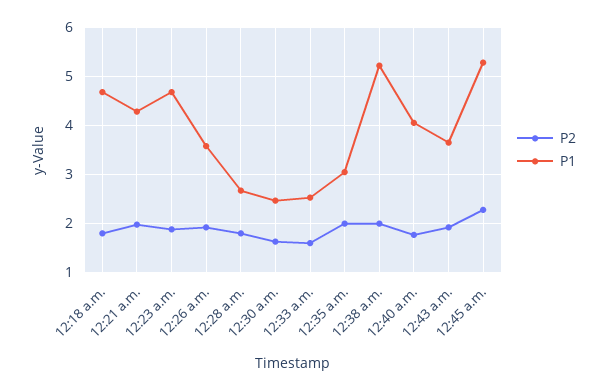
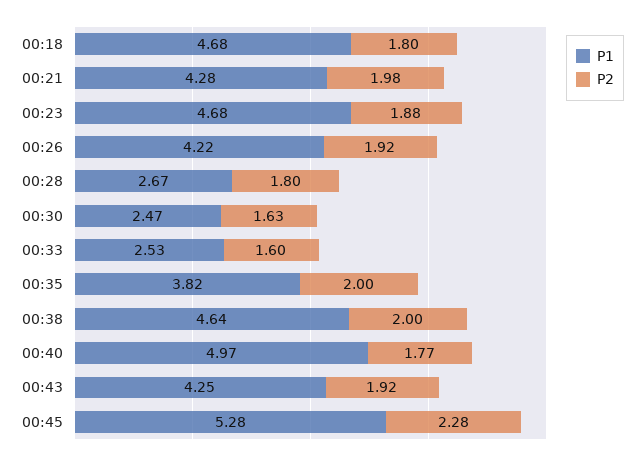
P1, 12:26 a.m.: 3.6 -> 4.22
P1, 12:35 a.m.: 3 -> 3.82
P1, 12:38 a.m.: 5.2 -> 4.64
P1, 12:40 a.m.: 4 -> 4.97
P1, 12:43 a.m.: 3.6 -> 4.25

